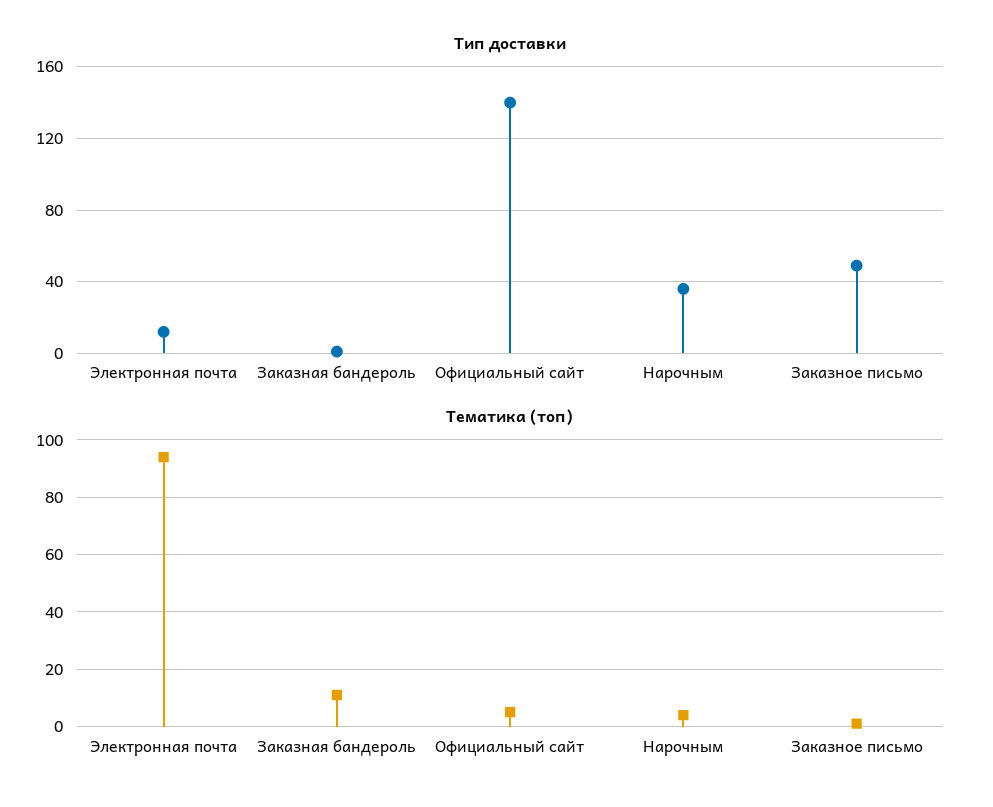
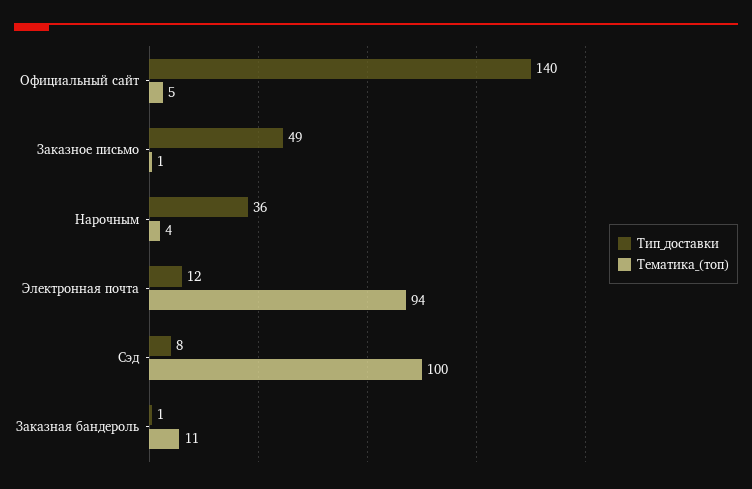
Тип доставки, Сэд: none -> 8
Тематика (топ), Сэд: none -> 100

